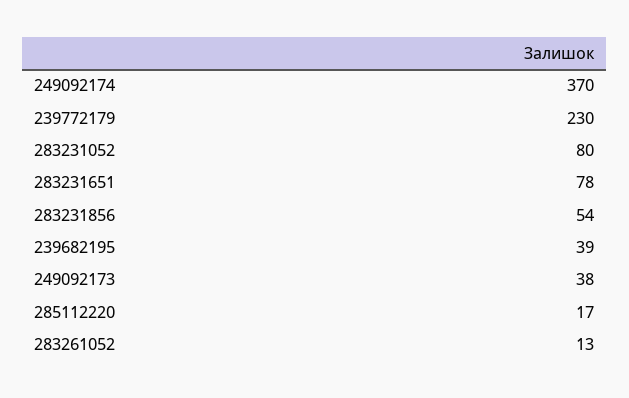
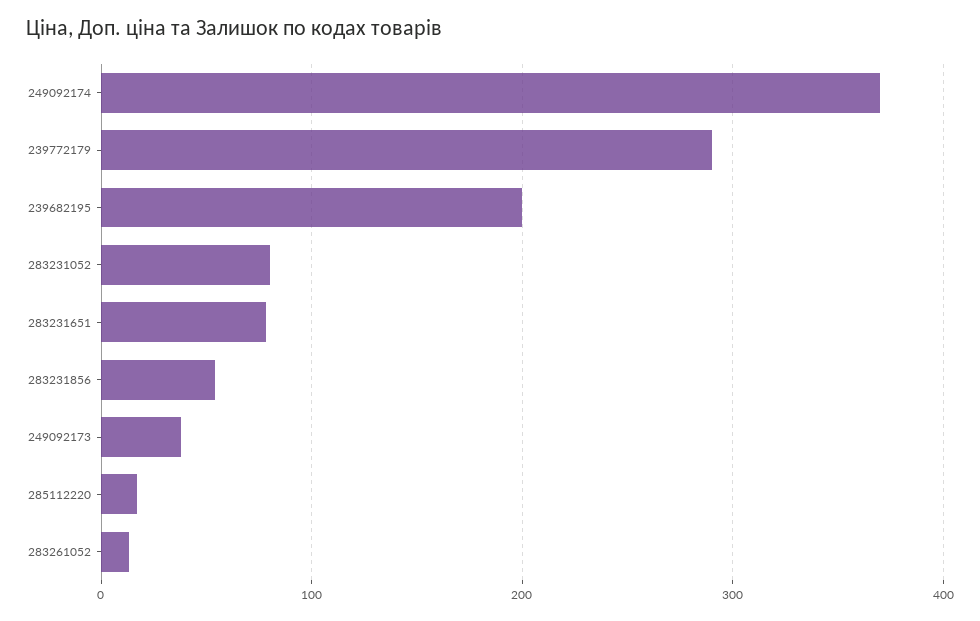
239772179: 230 -> 290
239682195: 39 -> 200

